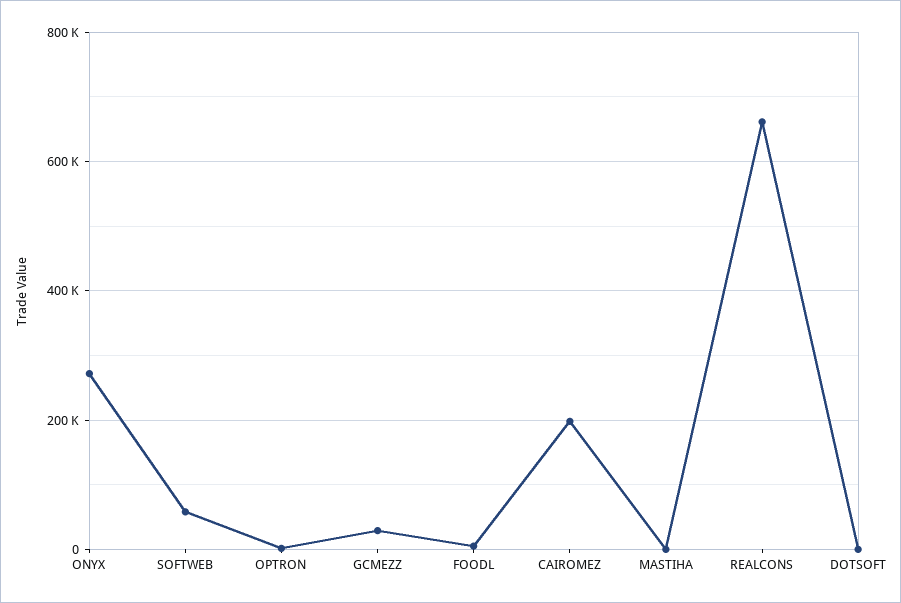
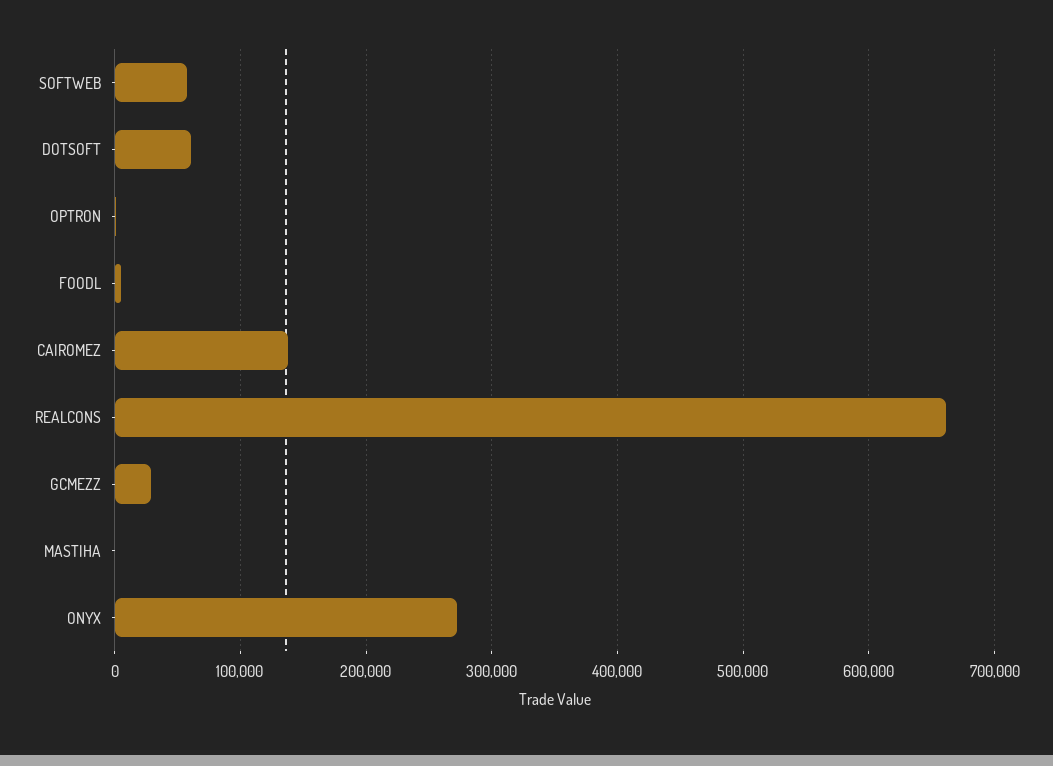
CAIROMEZ: 200000 -> 140000
DOTSOFT: 0 -> 60000

